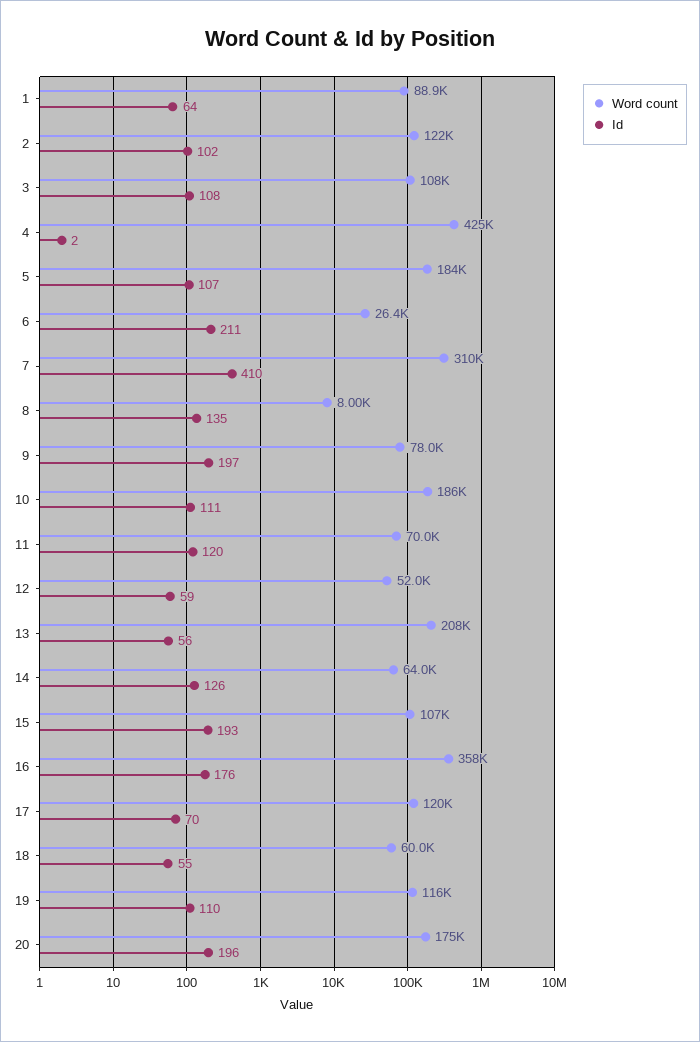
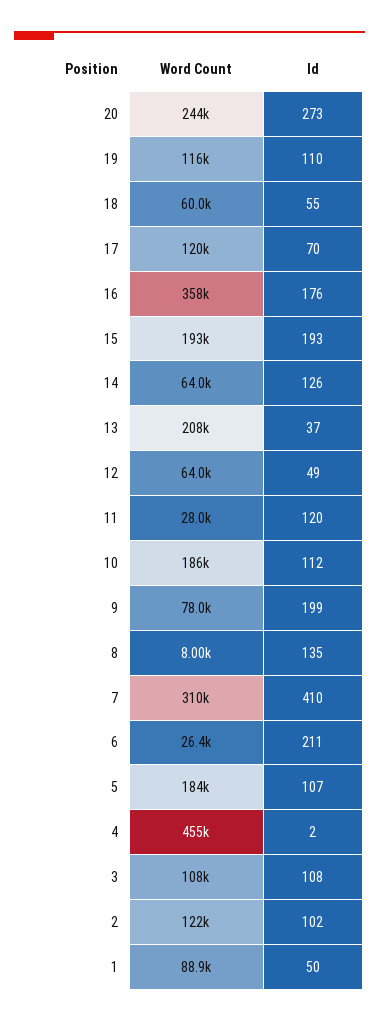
Id, 1: 64 -> 50
Word count, 4: 425000 -> 455000
Id, 9: 197 -> 199
Id, 10: 111 -> 112
Word count, 11: 70000 -> 28000
Word count, 12: 52000 -> 64000
Id, 12: 59 -> 49
Id, 13: 56 -> 37
Word count, 15: 107000 -> 193000
Word count, 20: 175000 -> 244000
Id, 20: 196 -> 273

